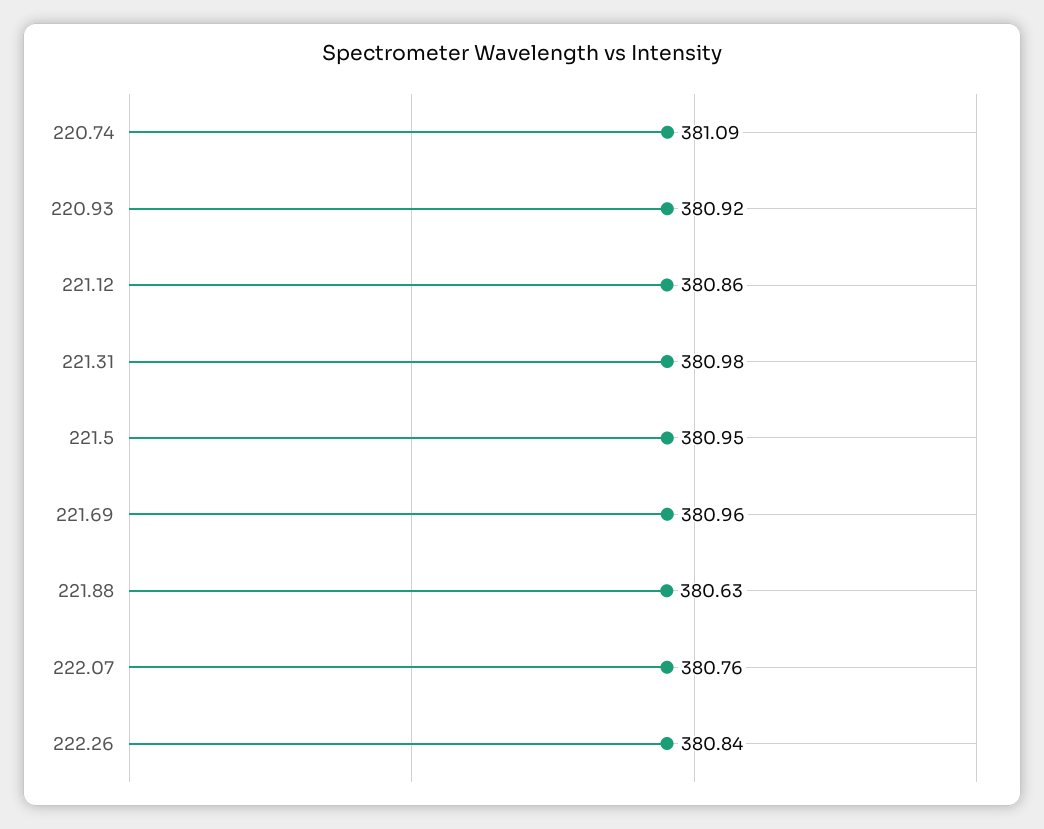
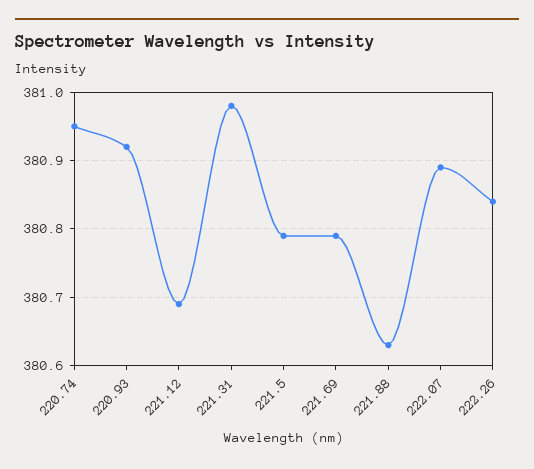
220.74: 381.09 -> 380.95
221.12: 380.86 -> 380.69
221.5: 380.95 -> 380.79
221.69: 380.96 -> 380.79
222.07: 380.76 -> 380.89

